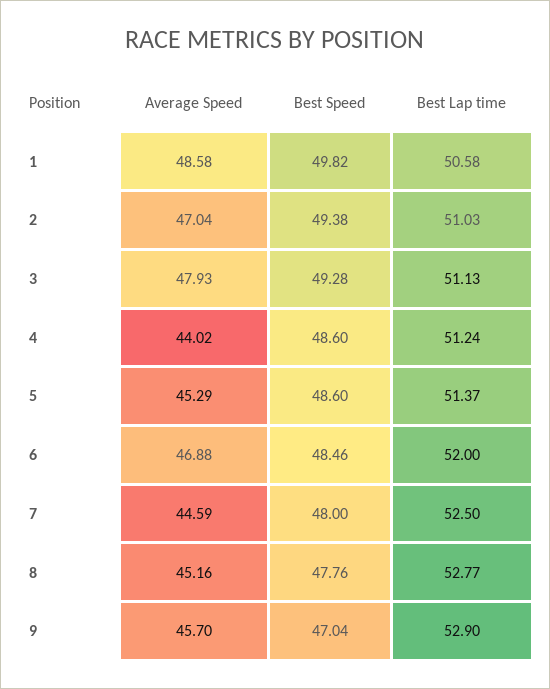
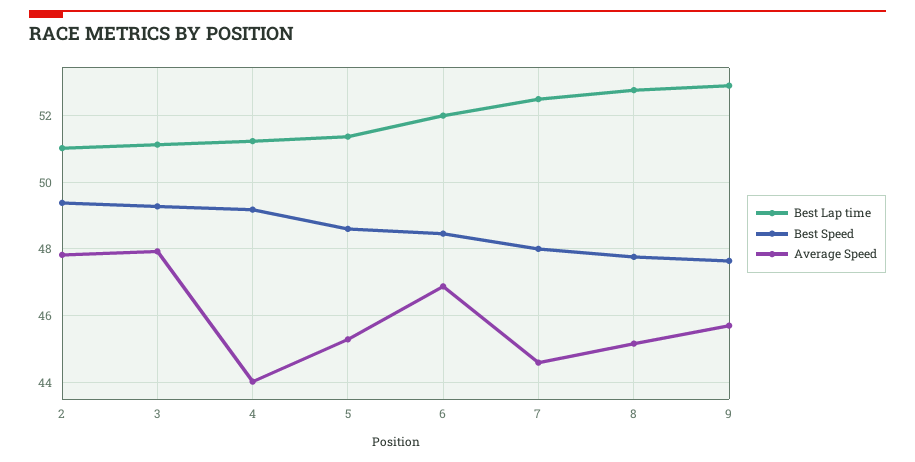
Average Speed, 1: 48.58 -> none
Best Speed, 1: 49.82 -> none
Best Lap time, 1: 50.58 -> none
Average Speed, 2: 47.04 -> 47.8
Best Speed, 4: 48.6 -> 49.2
Best Speed, 9: 47.04 -> 47.6

